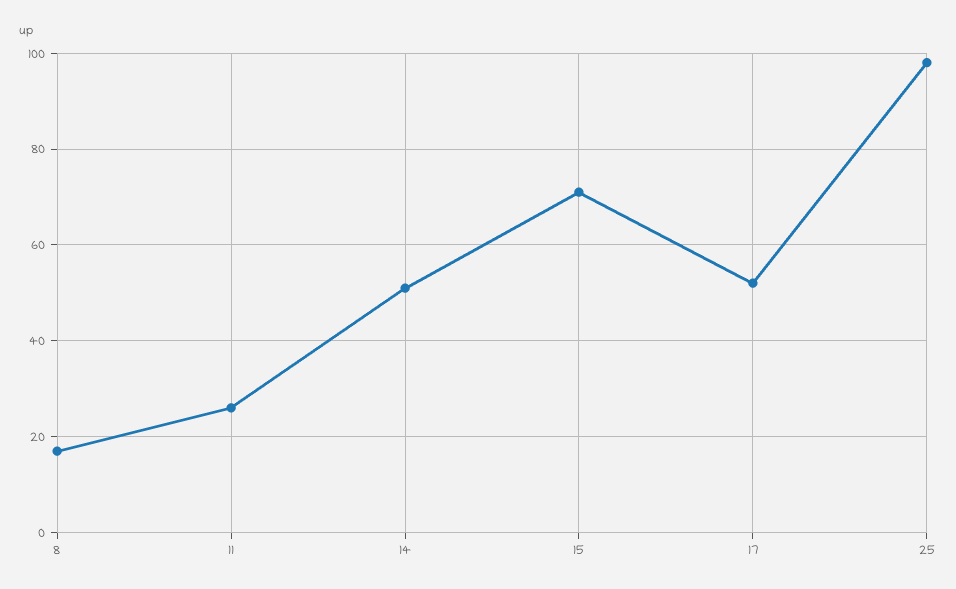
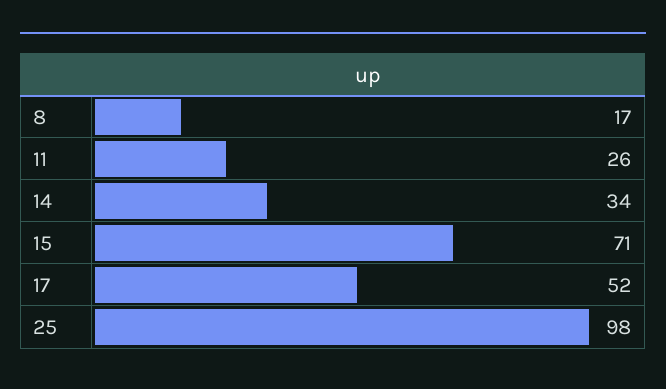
14: 50 -> 34

